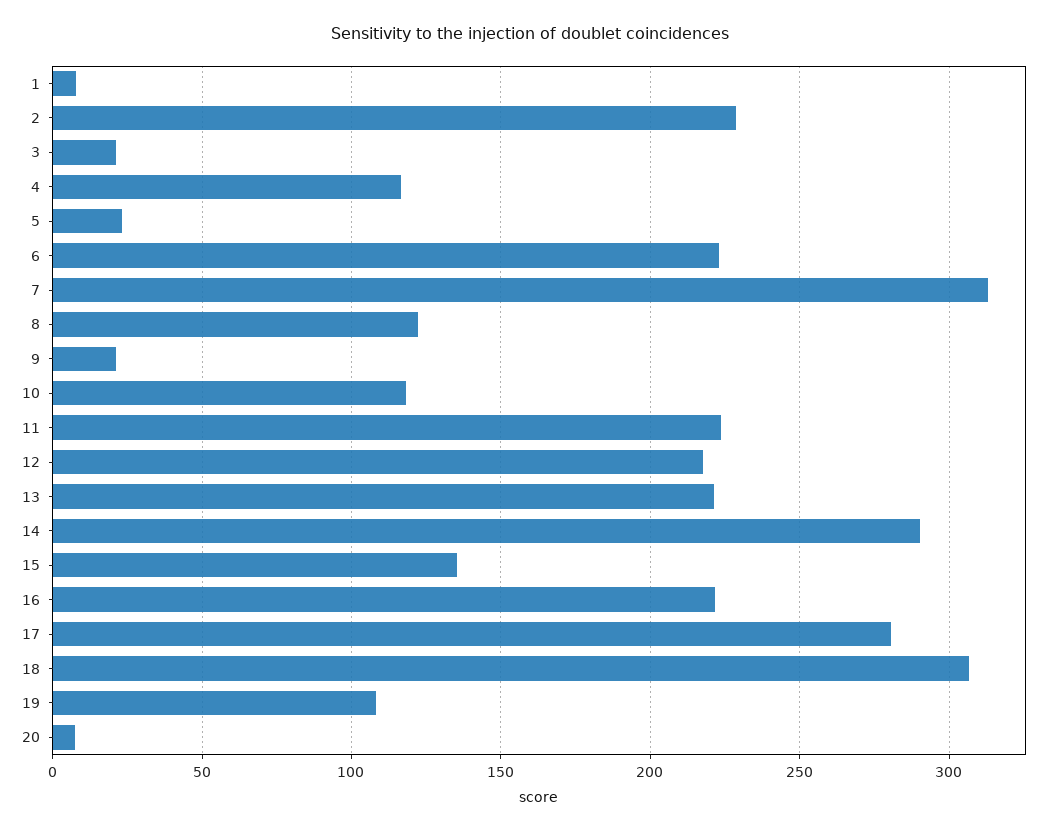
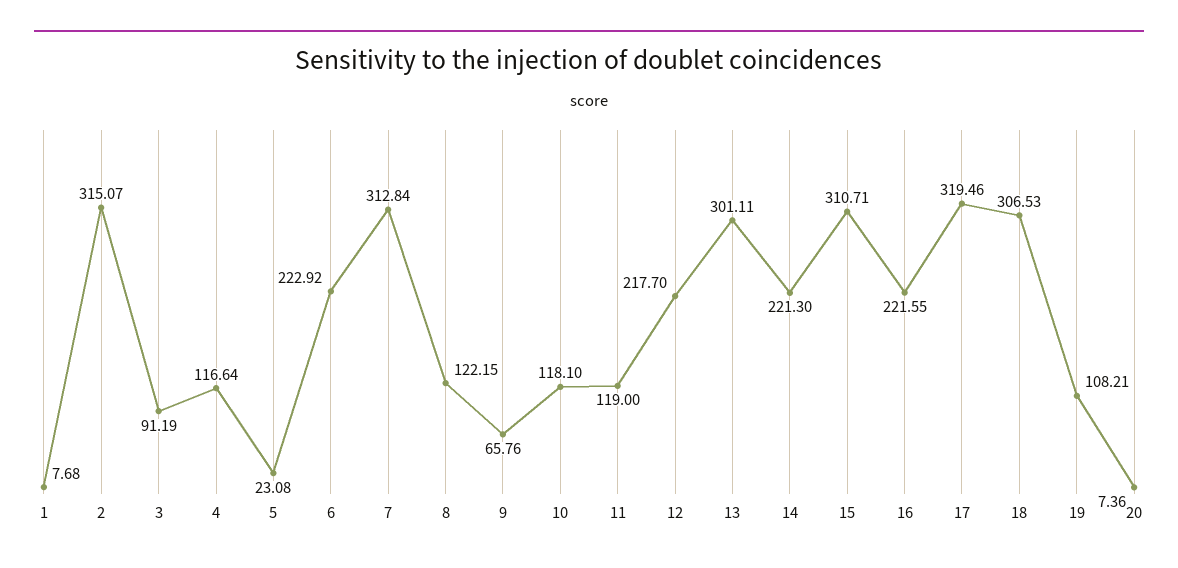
2: 230 -> 315.07
3: 20 -> 91.19
9: 20 -> 65.76
11: 225 -> 119
13: 220 -> 301.11
14: 290 -> 221.3
15: 135 -> 310.71
17: 280 -> 319.46

